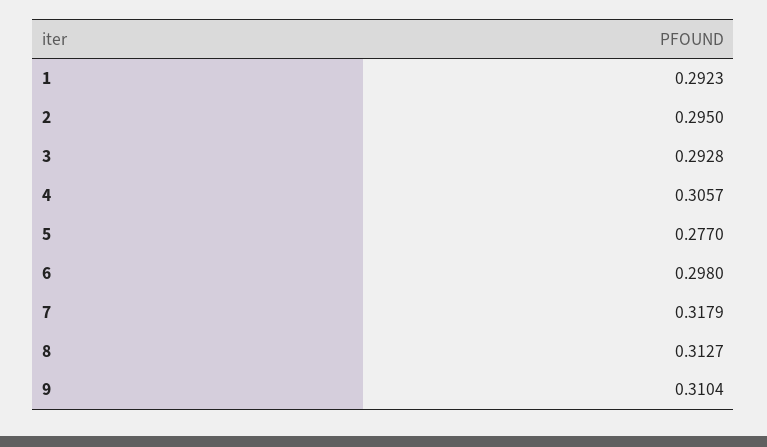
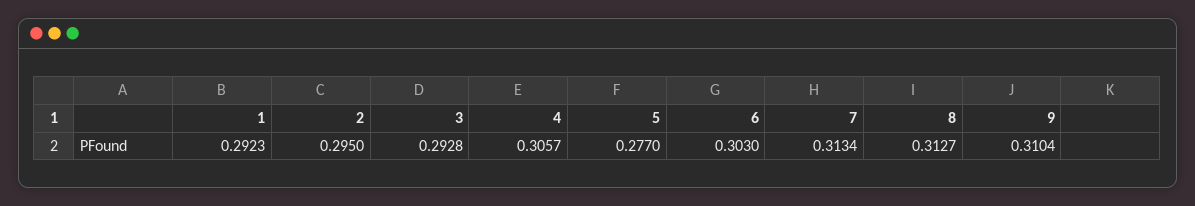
6: 0.298 -> 0.303
7: 0.3179 -> 0.3134

